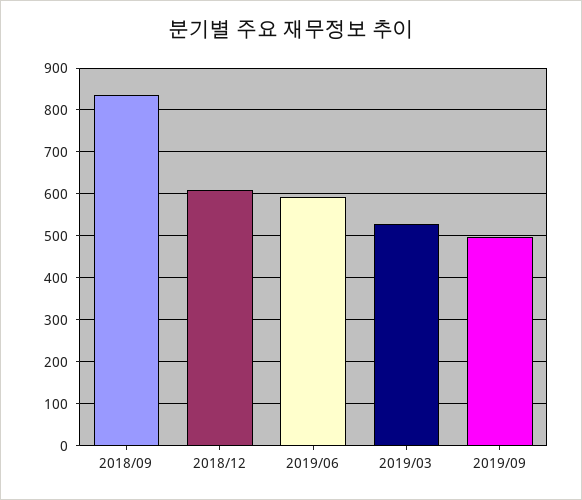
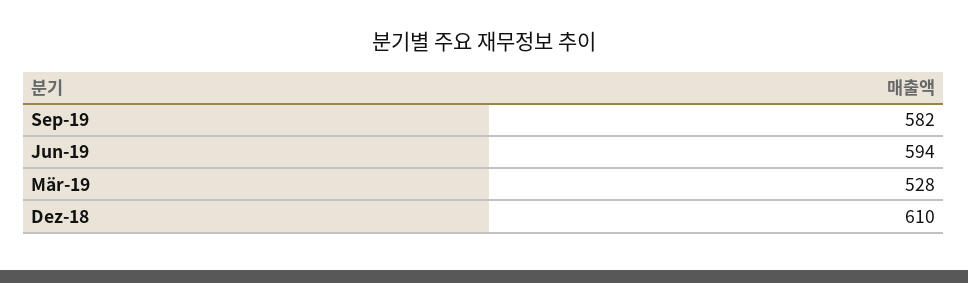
2018/09: 840 -> none
2019/09: 500 -> 582

